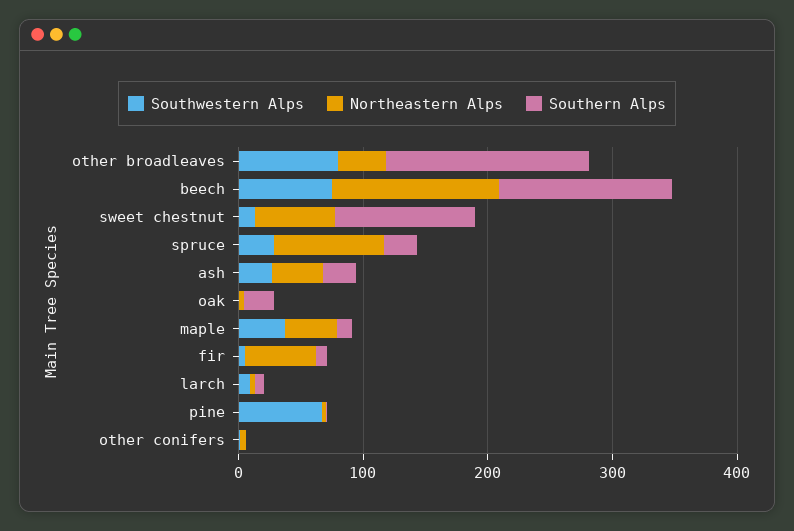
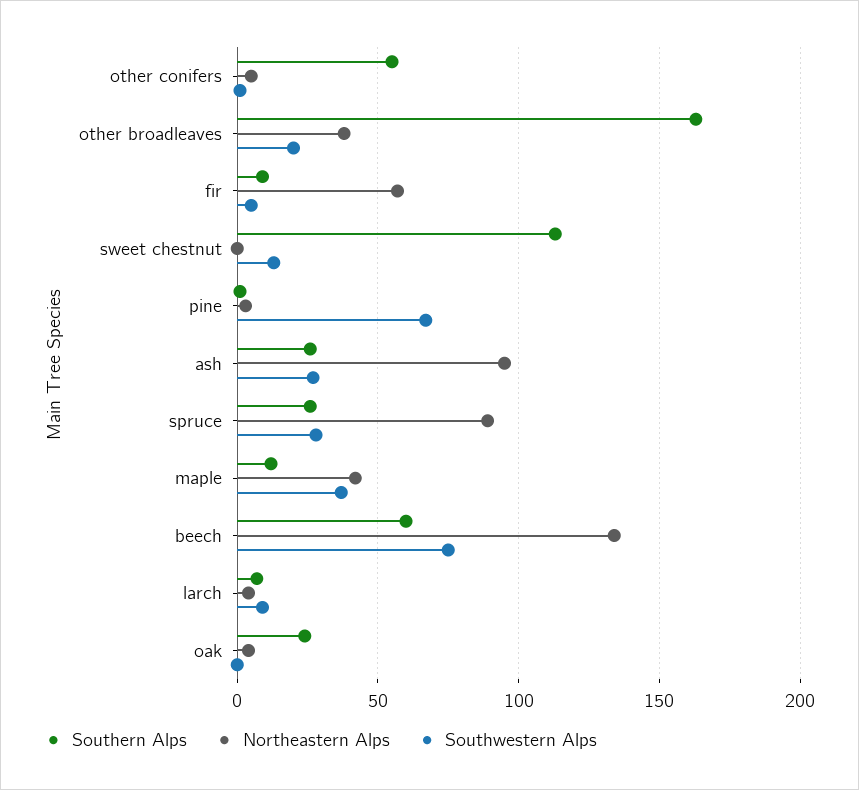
Southwestern Alps, other broadleaves: 80 -> 20
Southern Alps, beech: 140 -> 60
Northeastern Alps, sweet chestnut: 60 -> 0
Northeastern Alps, ash: 40 -> 95
Southern Alps, other conifers: 0 -> 55

